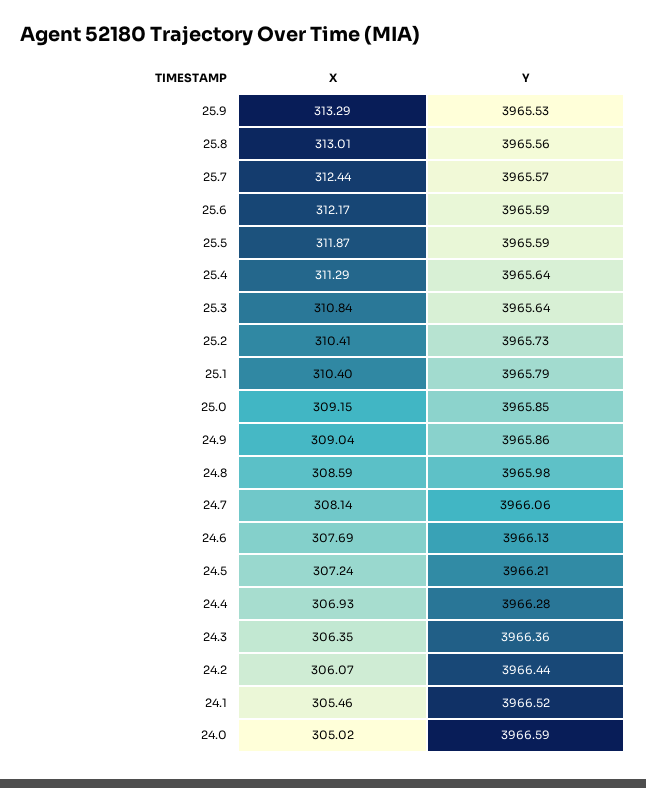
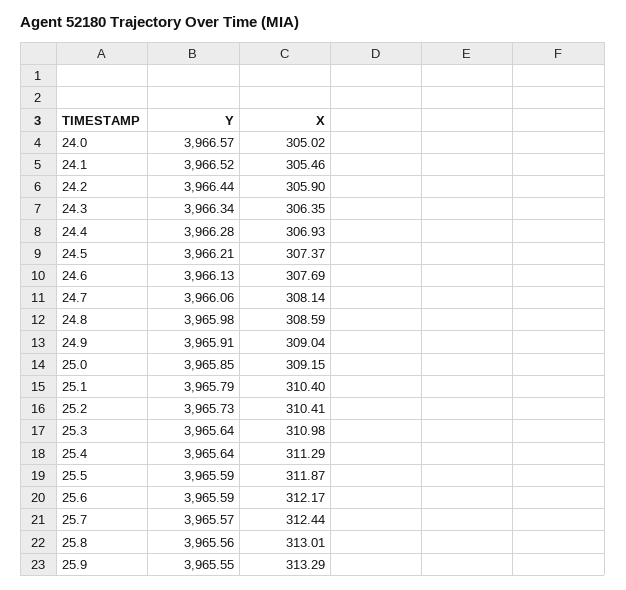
Y, 25.9: 3965.53 -> 3965.55
X, 25.3: 310.84 -> 310.98
Y, 24.9: 3965.86 -> 3965.91
X, 24.5: 307.24 -> 307.37
Y, 24.3: 3966.36 -> 3966.34
X, 24.2: 306.07 -> 305.9
Y, 24.0: 3966.59 -> 3966.57

